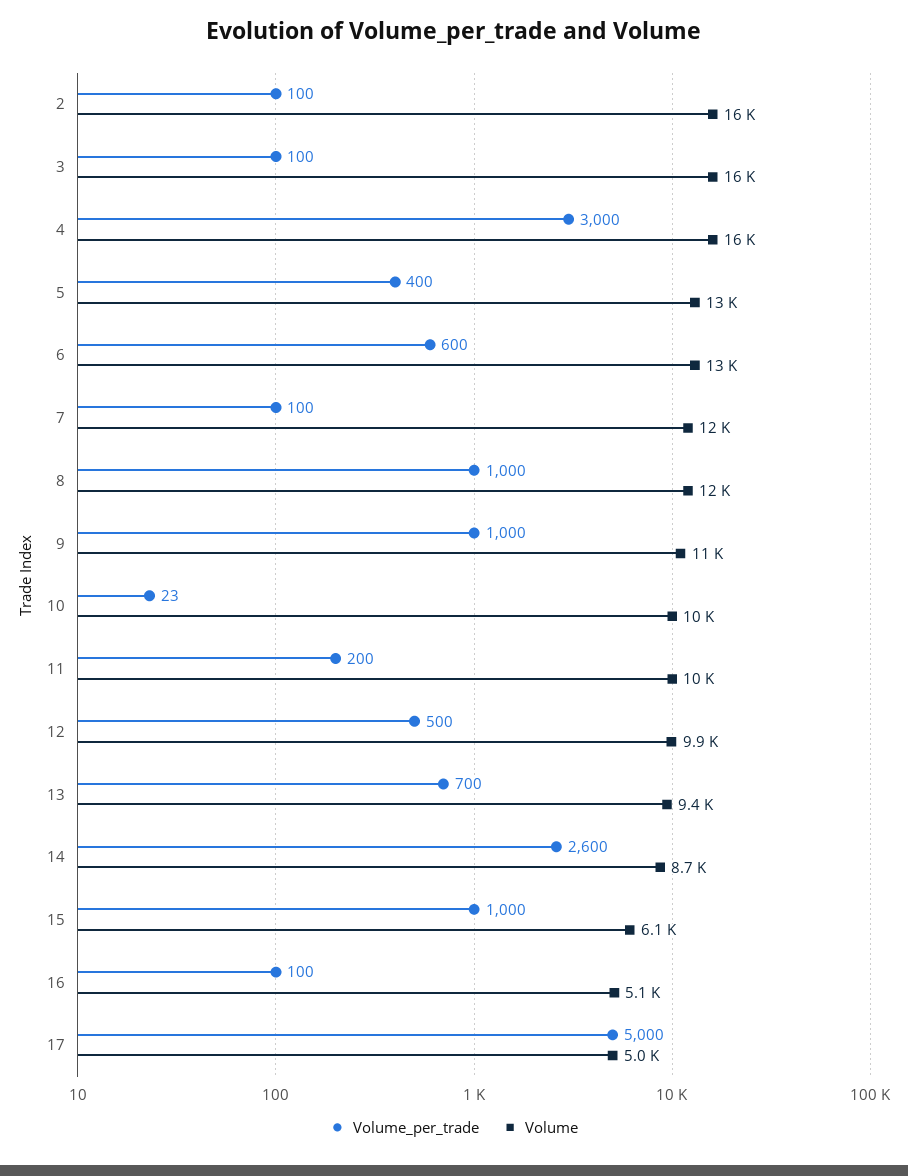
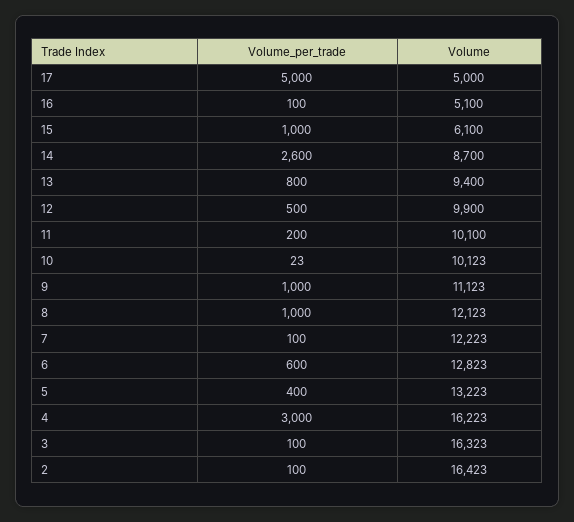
Volume_per_trade, 13: 700 -> 800

